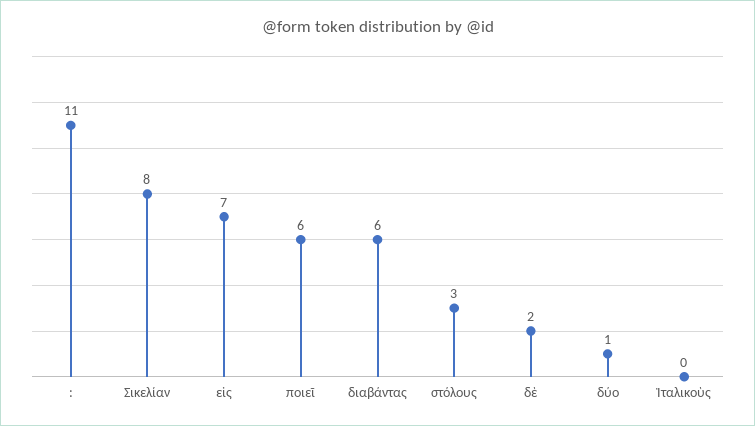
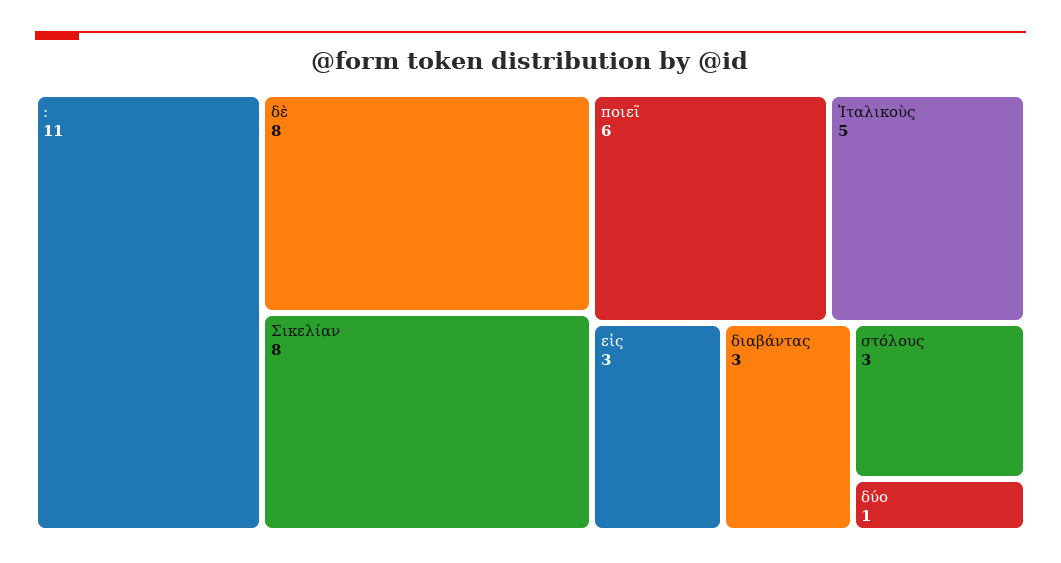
εἰς: 7 -> 3
διαβάντας: 6 -> 3
δὲ: 2 -> 8
Ἰταλικοὺς: 0 -> 5

